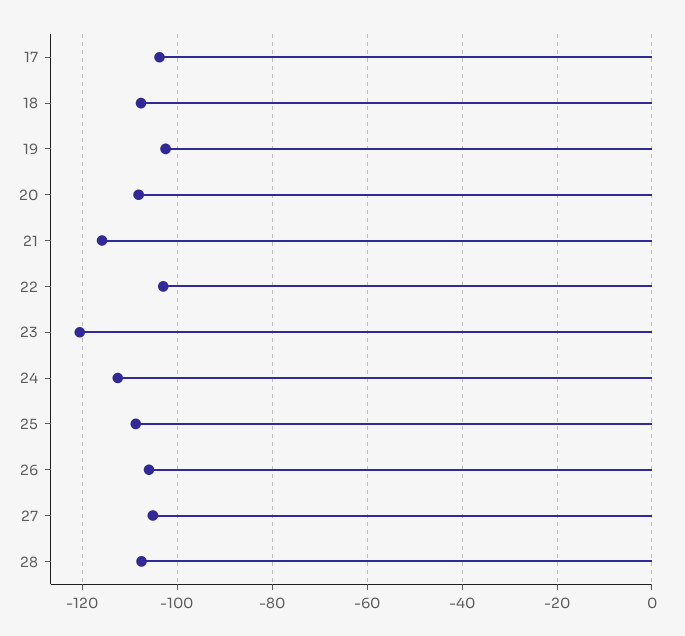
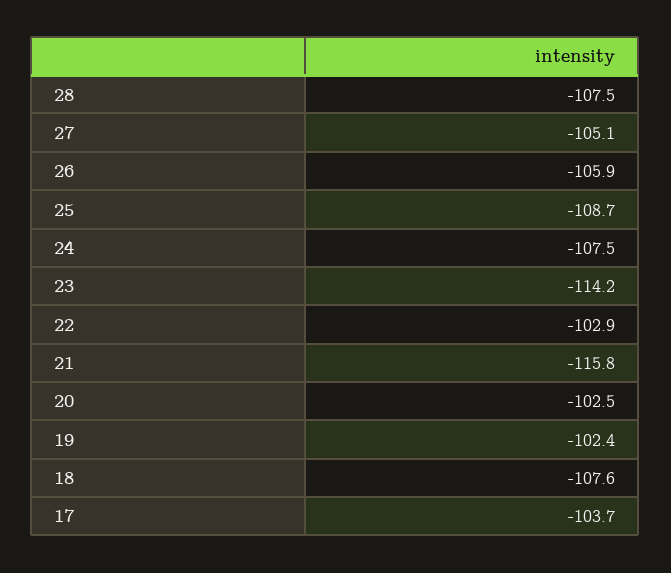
20: -108 -> -102.5
23: -120 -> -114.2
24: -112 -> -107.5

